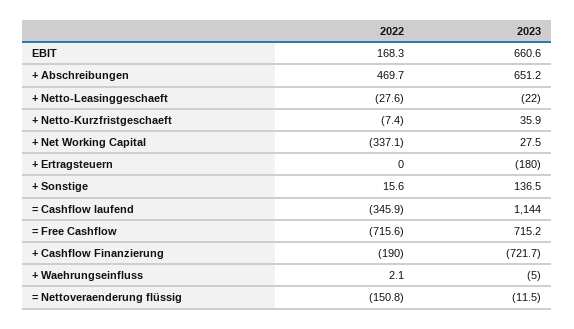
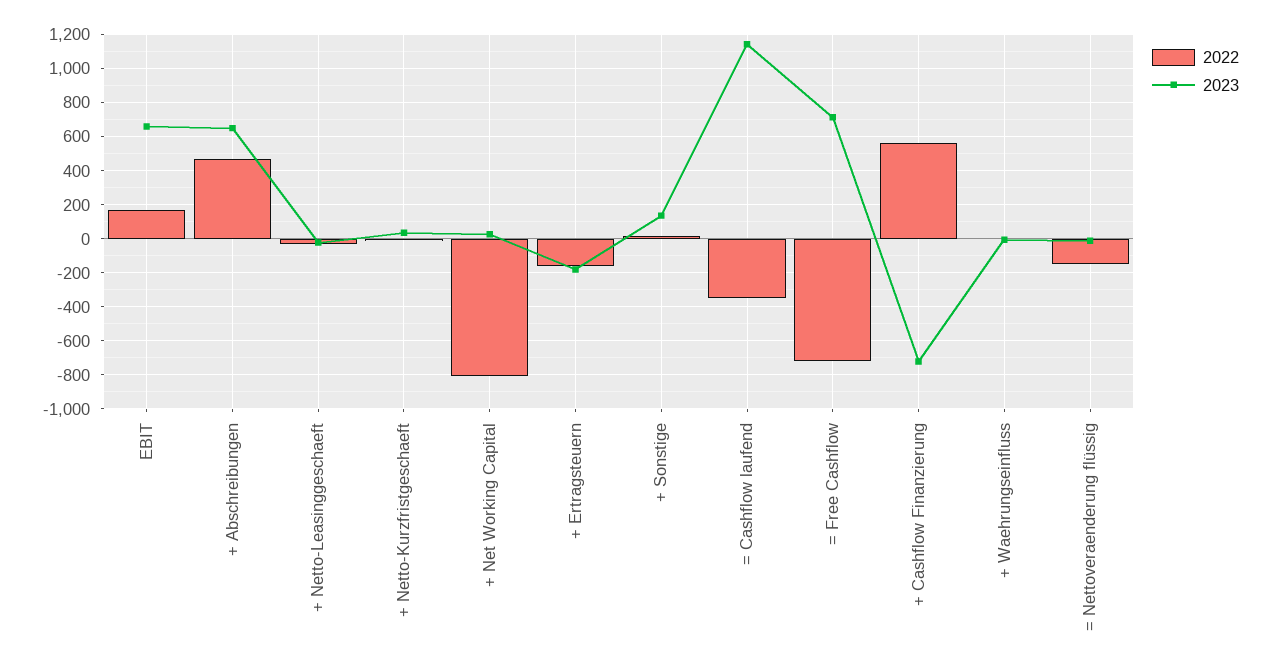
2022, + Net Working Capital: -337.1 -> -800
2022, + Ertragsteuern: 0 -> -150
2022, + Cashflow Finanzierung: -190 -> 550

